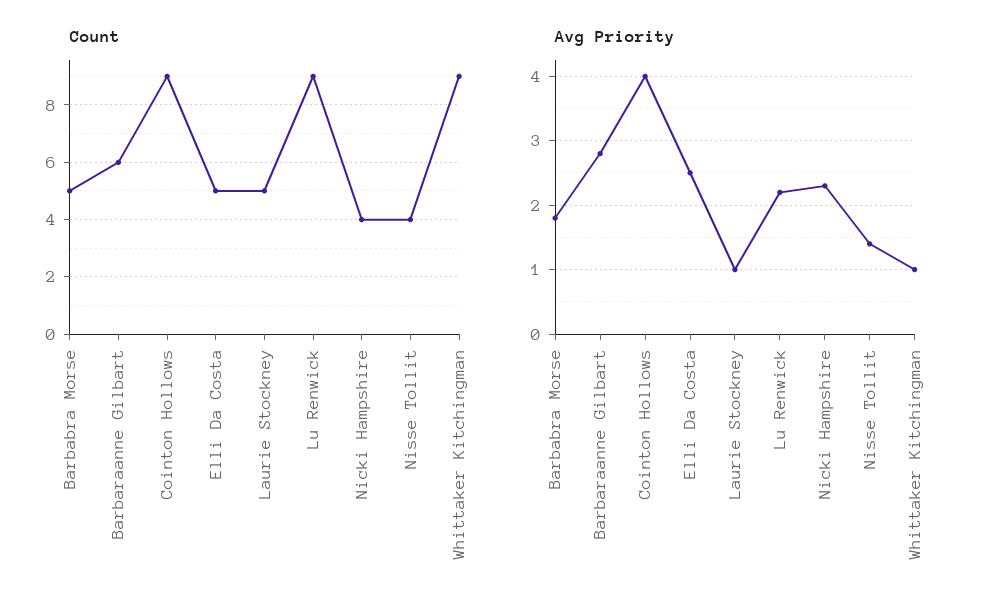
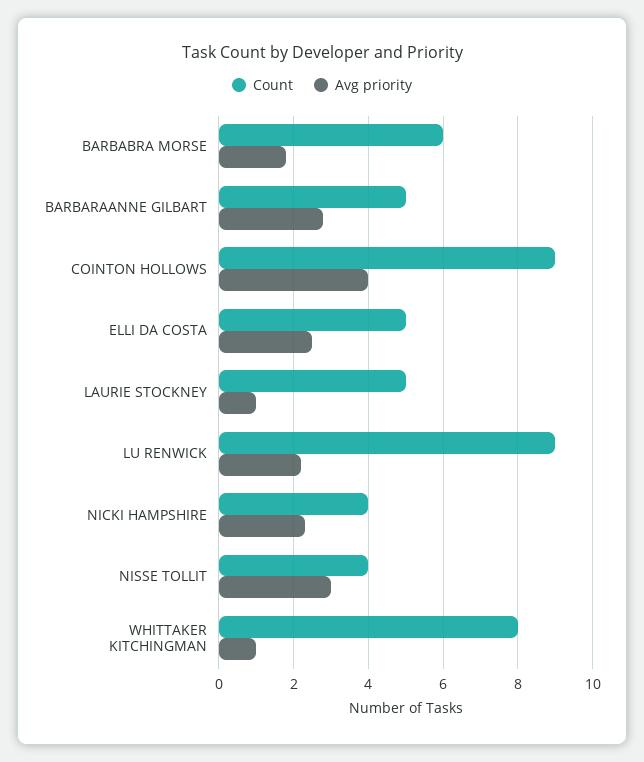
Count, Barbabra Morse: 5 -> 6
Count, Barbaraanne Gilbart: 6 -> 5
Count, Whittaker Kitchingman: 9 -> 8
Avg Priority, Nisse Tollit: 1.4 -> 3

